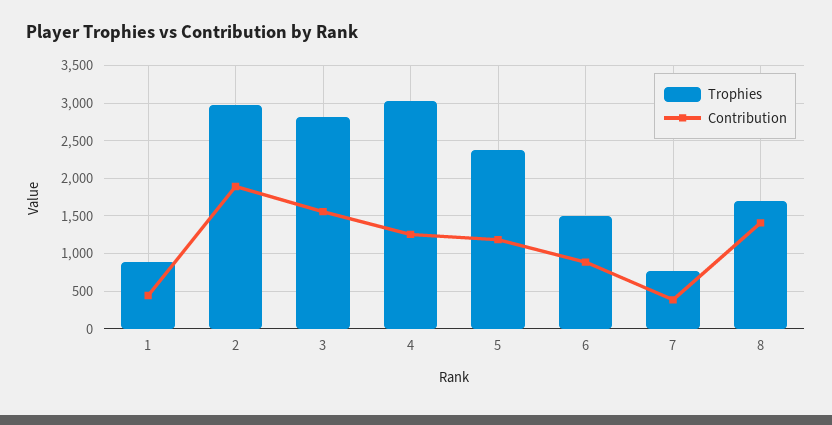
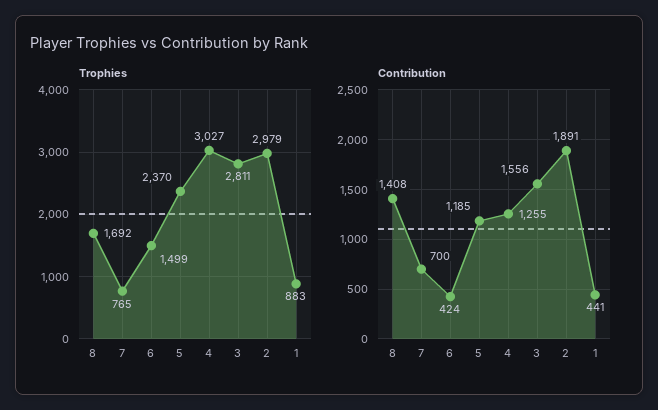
Contribution, 6: 900 -> 424
Contribution, 7: 400 -> 700

